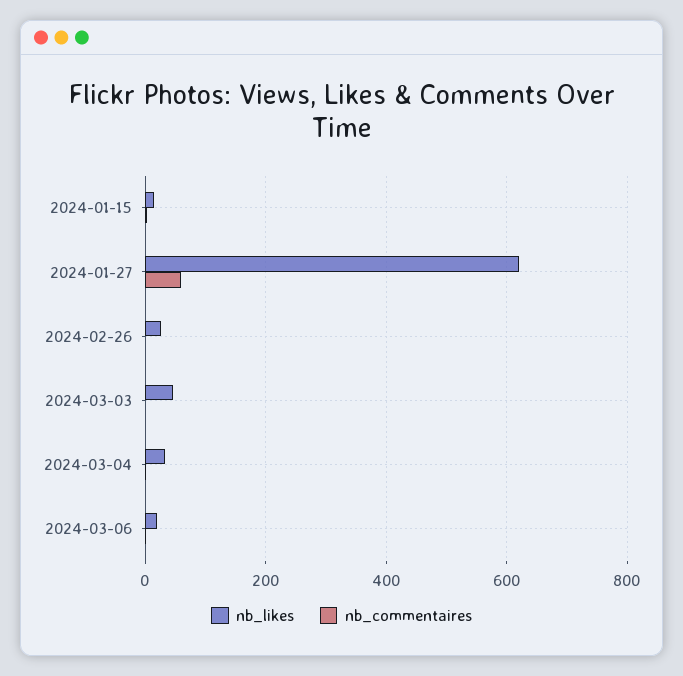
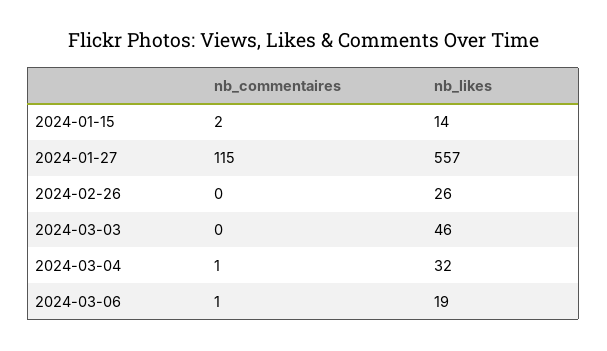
nb_likes, 2024-01-27: 620 -> 557
nb_commentaires, 2024-01-27: 60 -> 115

